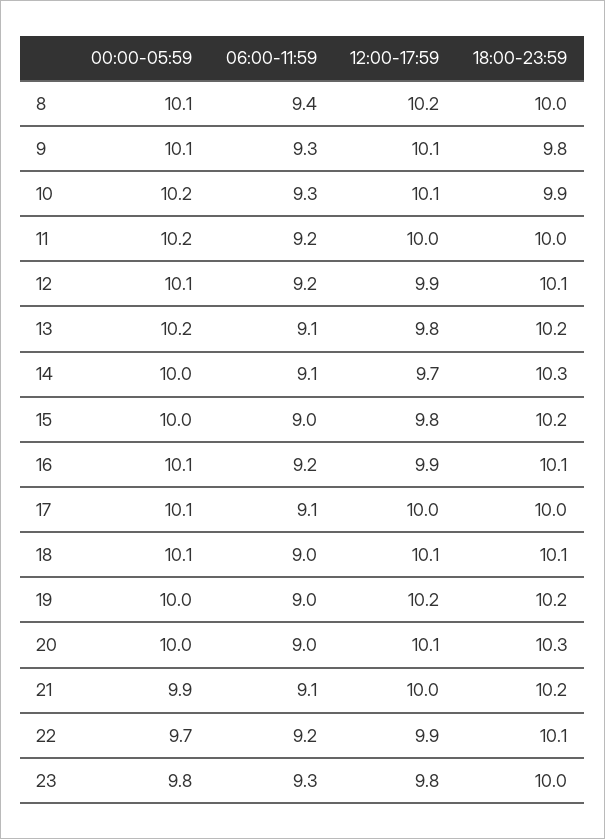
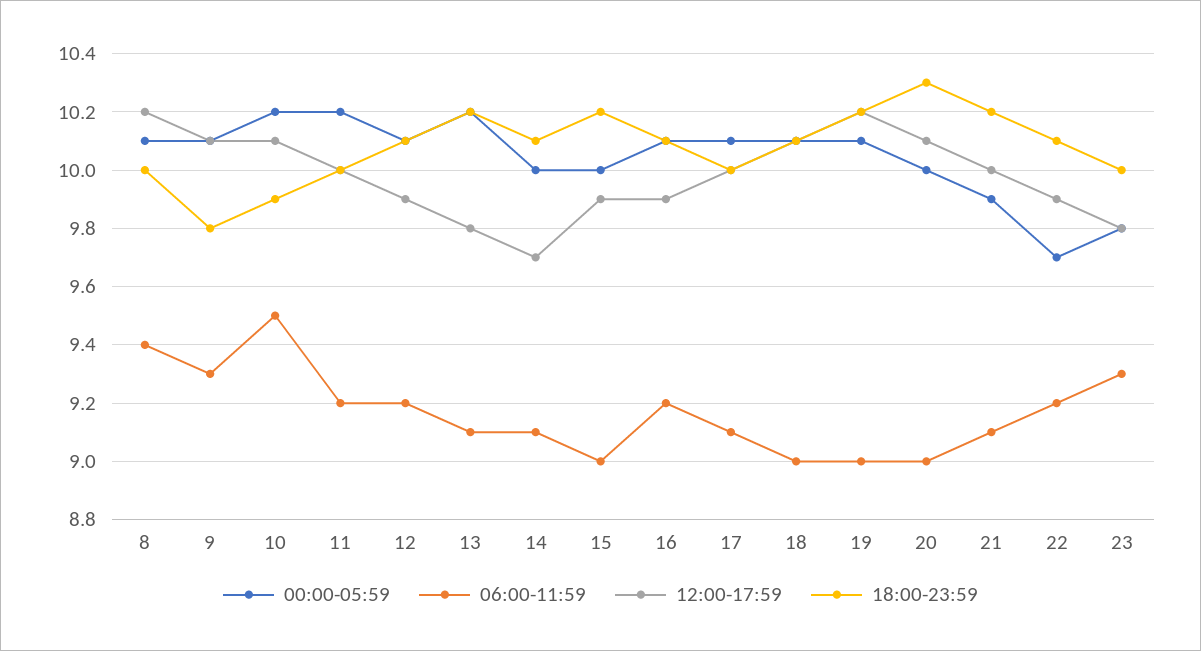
06:00-11:59, 10: 9.3 -> 9.5
18:00-23:59, 14: 10.3 -> 10.1
12:00-17:59, 15: 9.8 -> 9.9
00:00-05:59, 19: 10 -> 10.1

